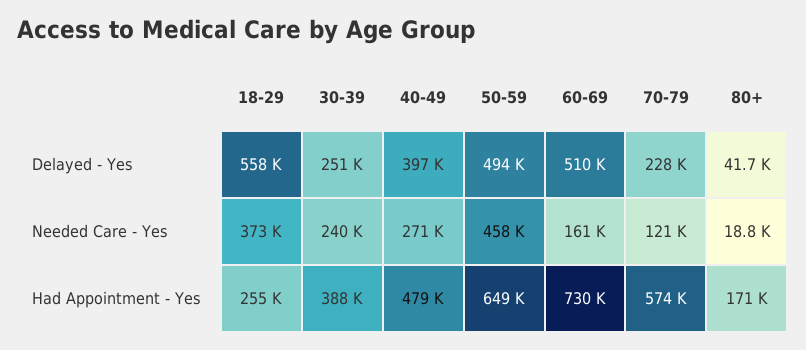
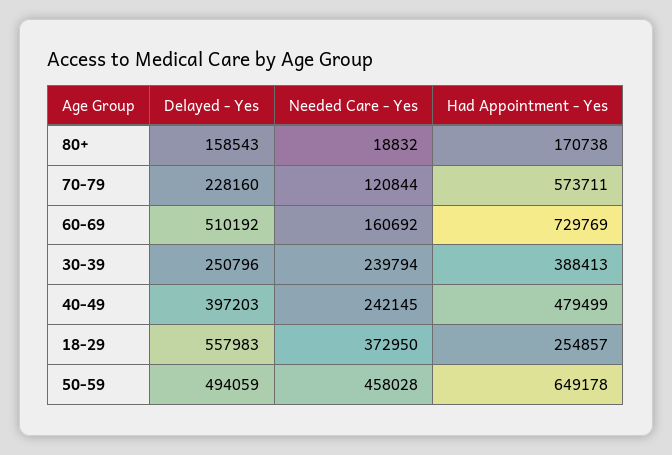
80+, Delayed - Yes: 41700 -> 158543
40-49, Needed Care - Yes: 271000 -> 242145

